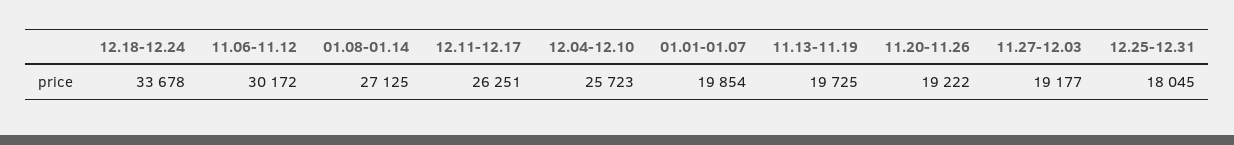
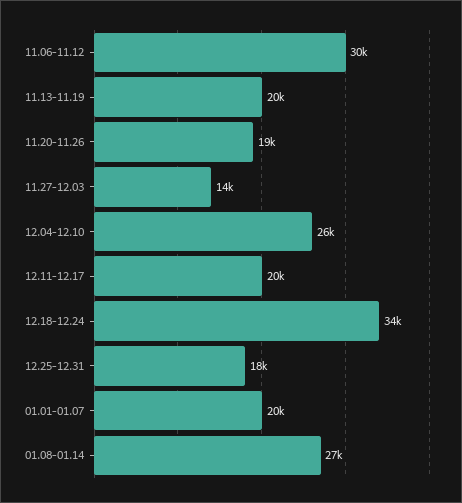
12.11-12.17: 26251 -> 20000
11.27-12.03: 19177 -> 14000

